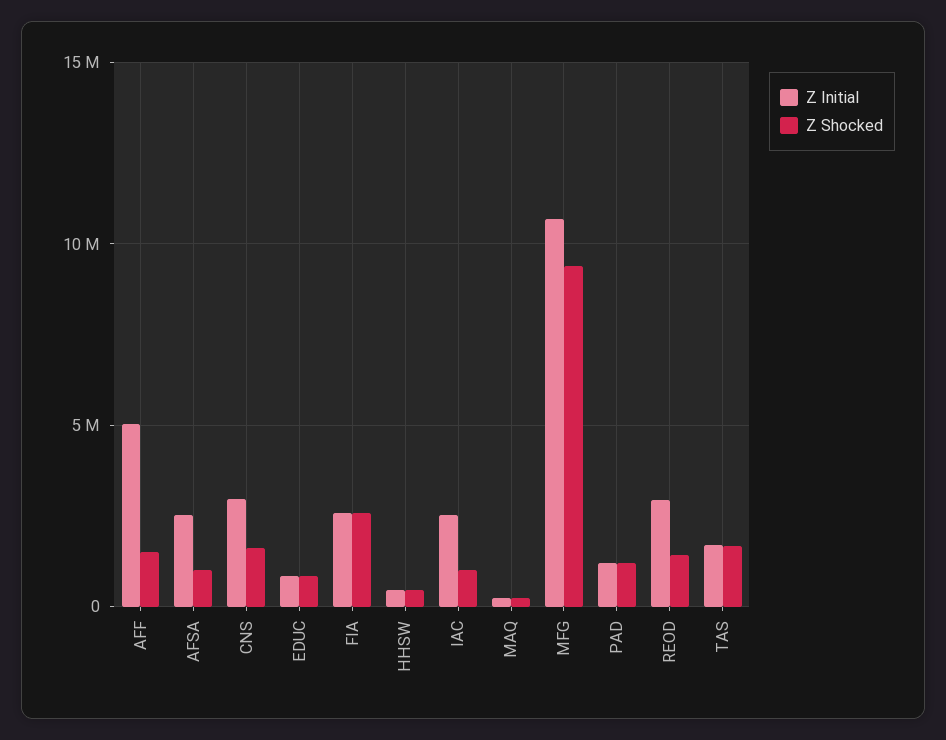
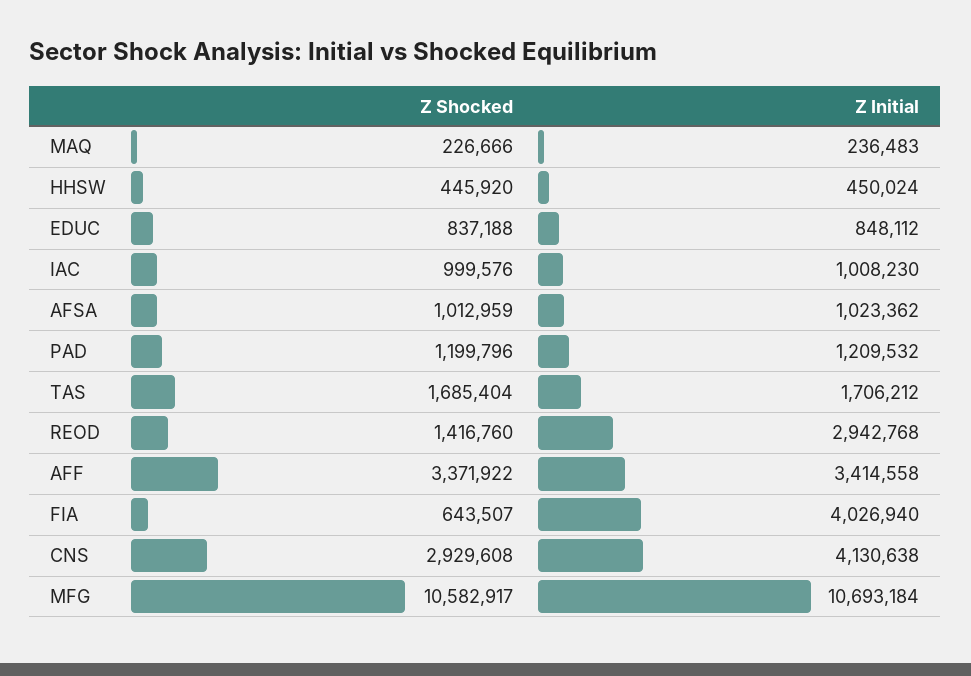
Z Initial, AFF: 5000000 -> 3414558
Z Shocked, AFF: 1500000 -> 3371922
Z Initial, AFSA: 2500000 -> 1023362
Z Initial, CNS: 3000000 -> 4130638
Z Shocked, CNS: 1500000 -> 2929608
Z Initial, FIA: 2500000 -> 4026940
Z Shocked, FIA: 2500000 -> 643507
Z Initial, IAC: 2500000 -> 1008230
Z Shocked, MFG: 9500000 -> 10582917

